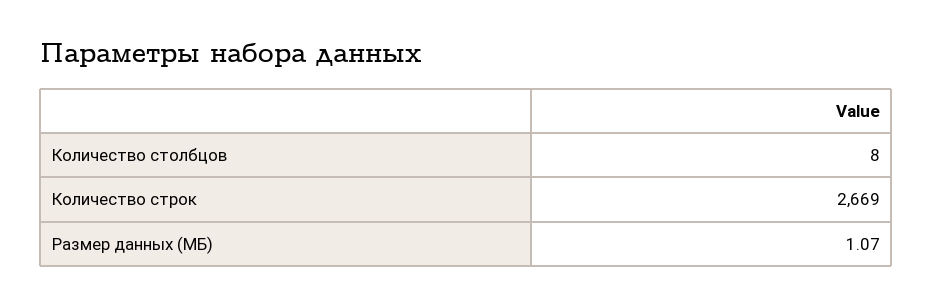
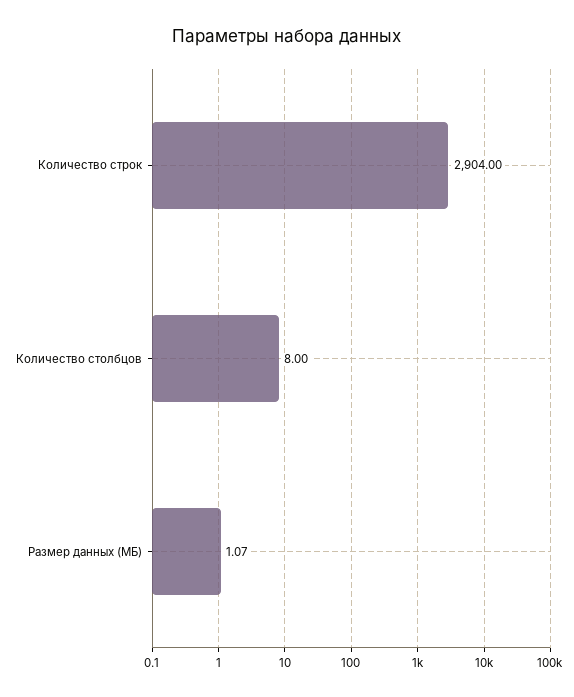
Количество строк: 2669 -> 2904

